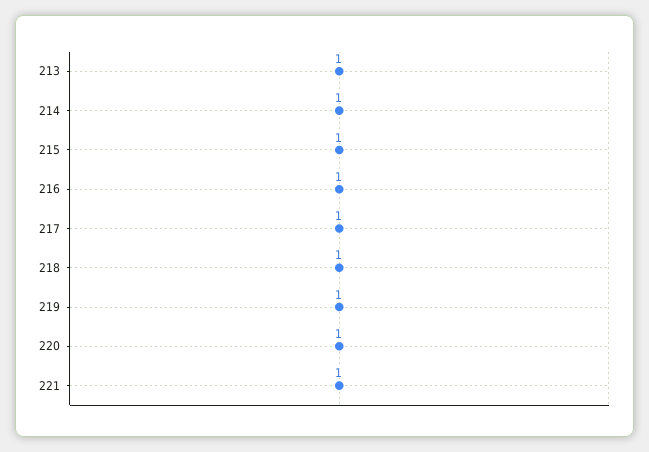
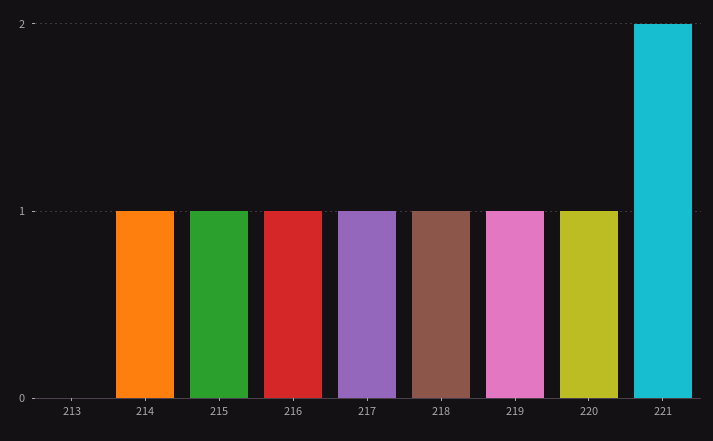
213: 1 -> 0
221: 1 -> 2

